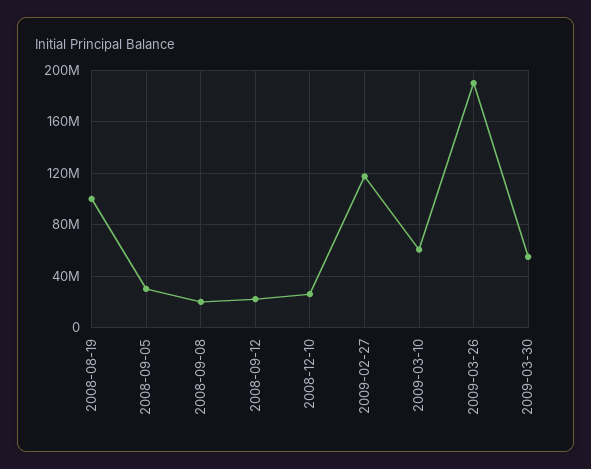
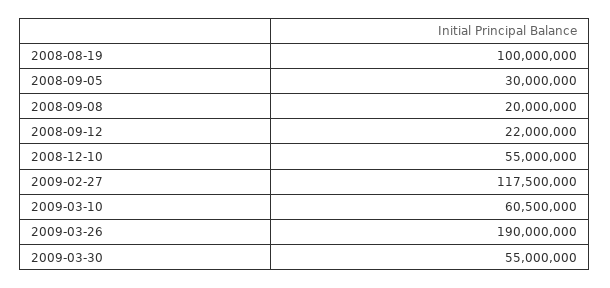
2008-12-10: 25000000 -> 55000000

